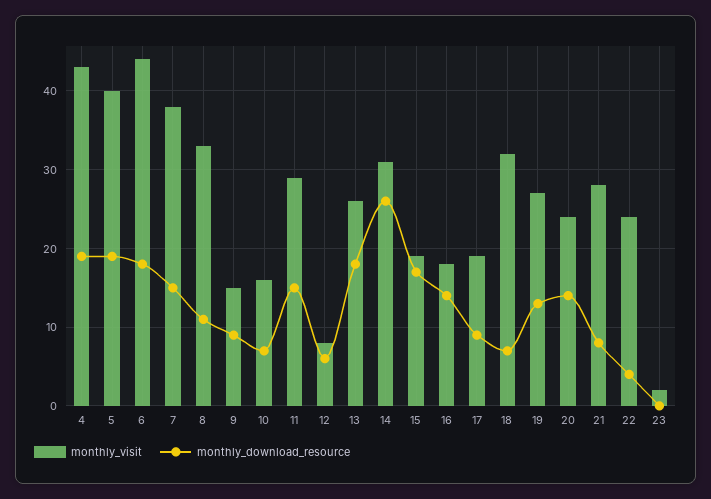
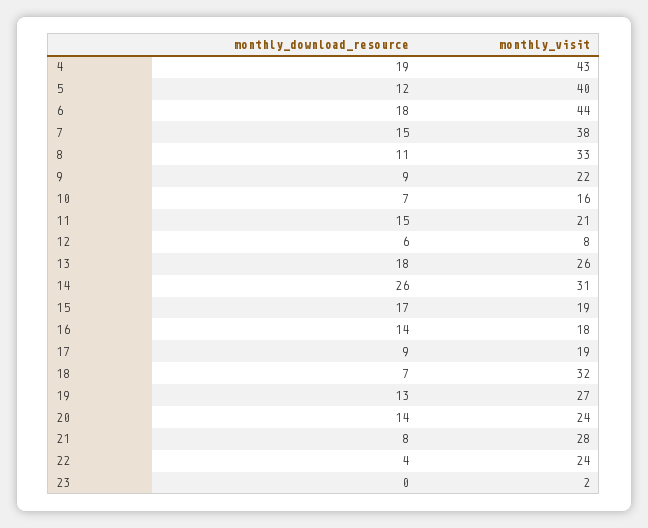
monthly_download_resource, 5: 19 -> 12
monthly_visit, 9: 15 -> 22
monthly_visit, 11: 29 -> 21

